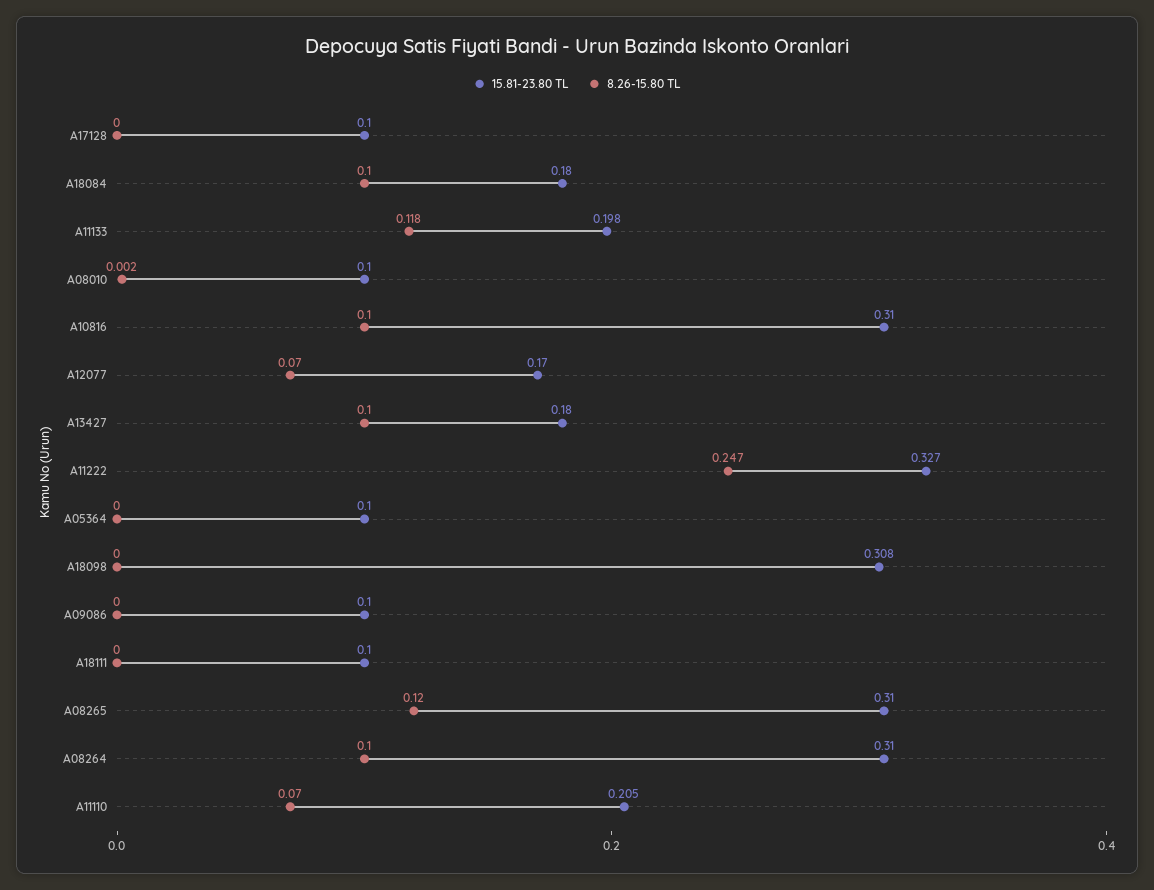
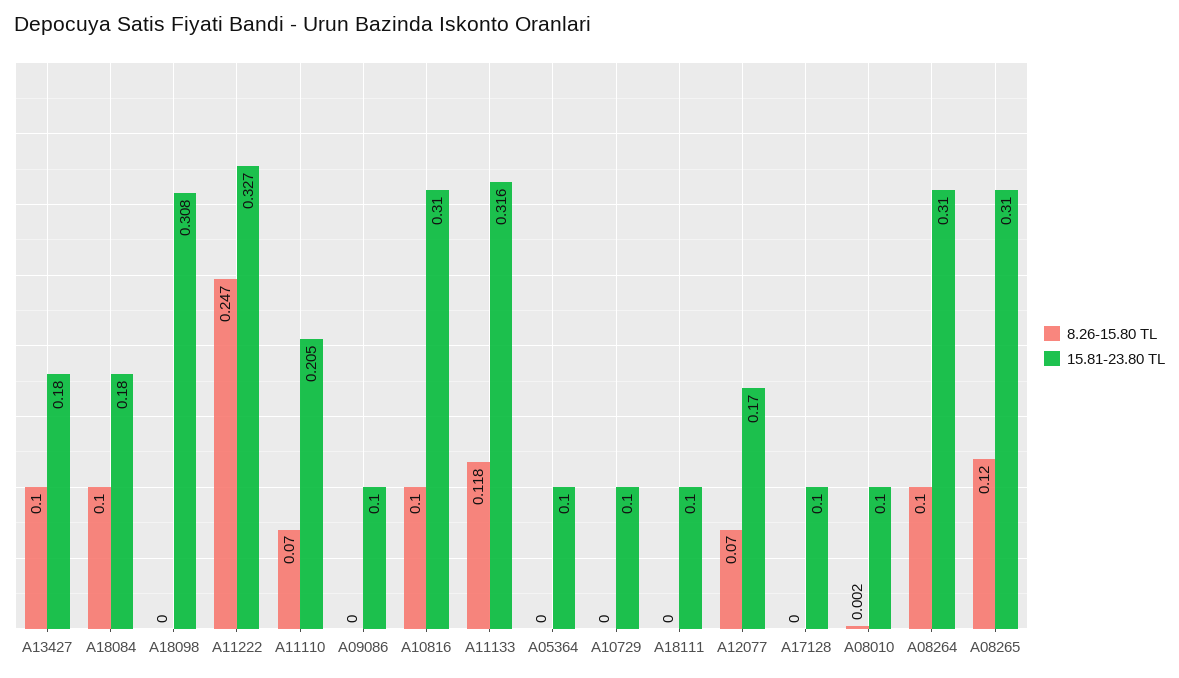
15.81-23.80 TL, A11133: 0.198 -> 0.316
8.26-15.80 TL, A10729: none -> 0
15.81-23.80 TL, A10729: none -> 0.1

